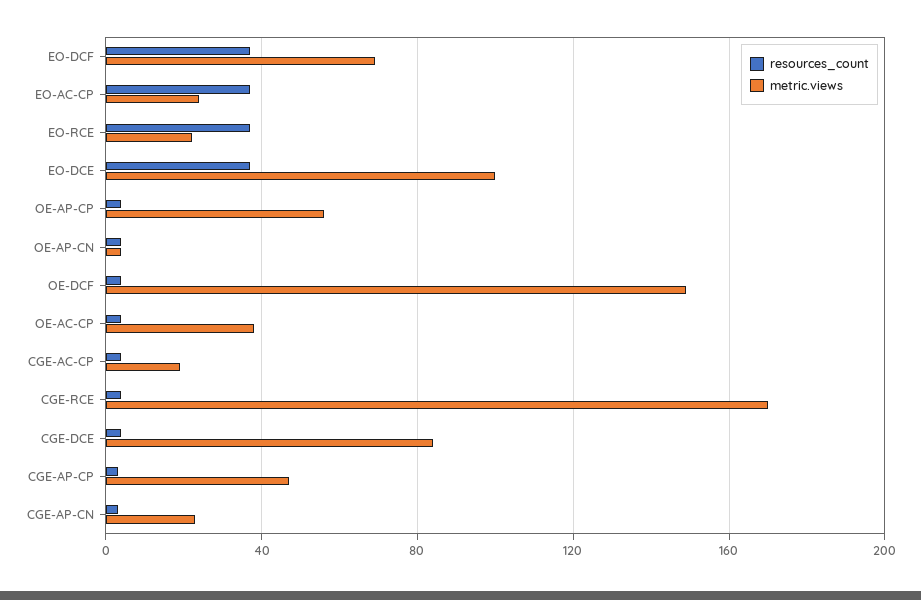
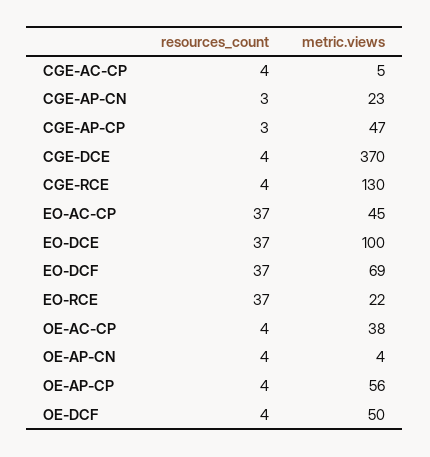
metric.views, EO-AC-CP: 25 -> 45
metric.views, OE-DCF: 150 -> 50
metric.views, CGE-AC-CP: 20 -> 5
metric.views, CGE-RCE: 170 -> 130
metric.views, CGE-DCE: 85 -> 370

